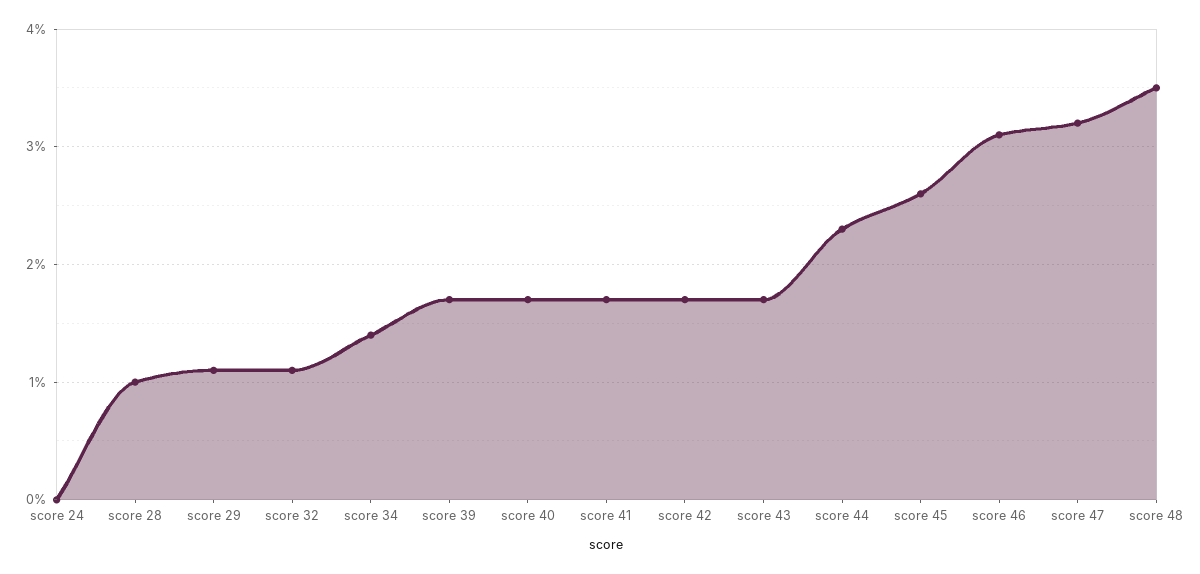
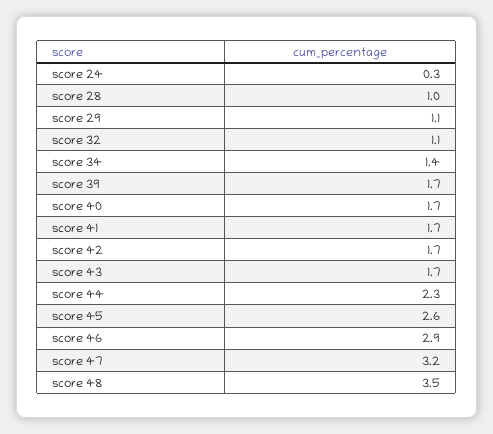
score 24: 0 -> 0.3
score 46: 3.1 -> 2.9

